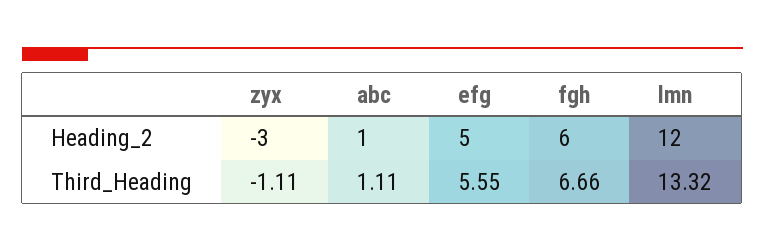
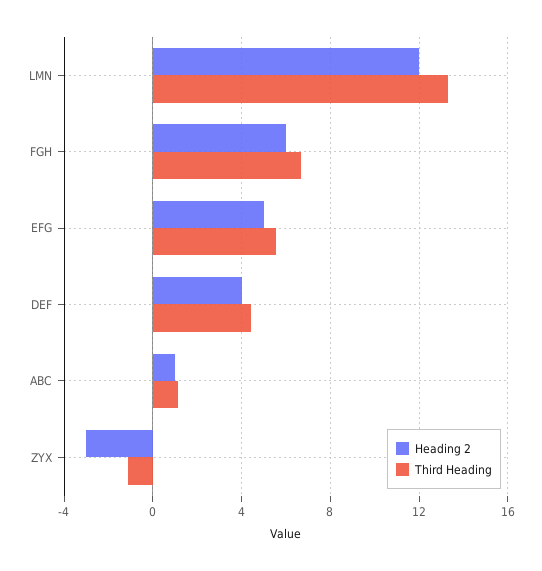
Heading_2, DEF: none -> 4
Third_Heading, DEF: none -> 4.5

